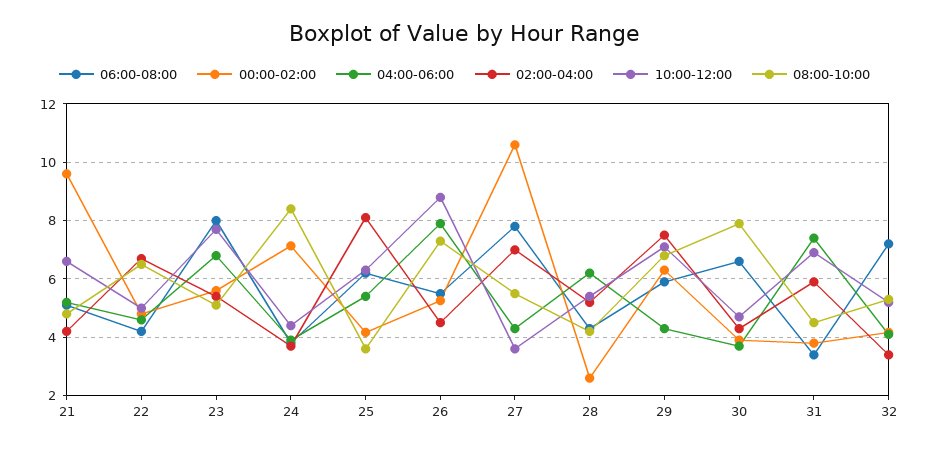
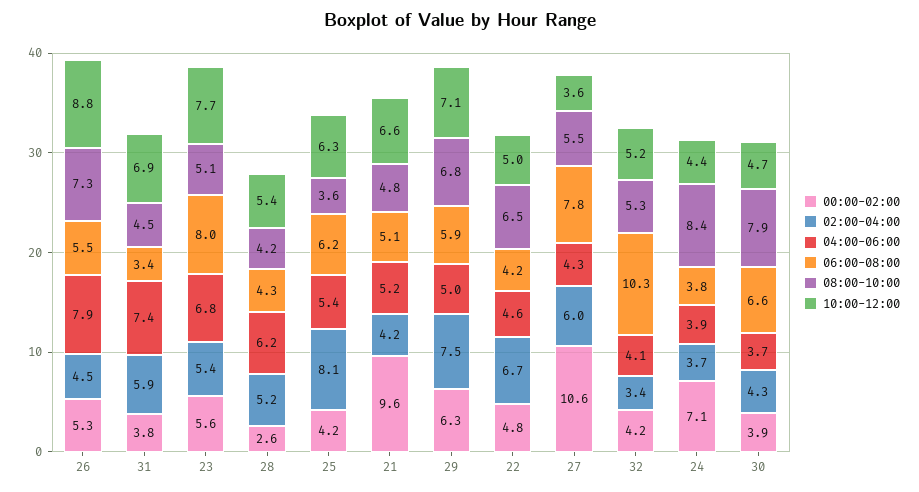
02:00-04:00, 27: 7 -> 6
04:00-06:00, 29: 4.25 -> 5
06:00-08:00, 32: 7.25 -> 10.3

